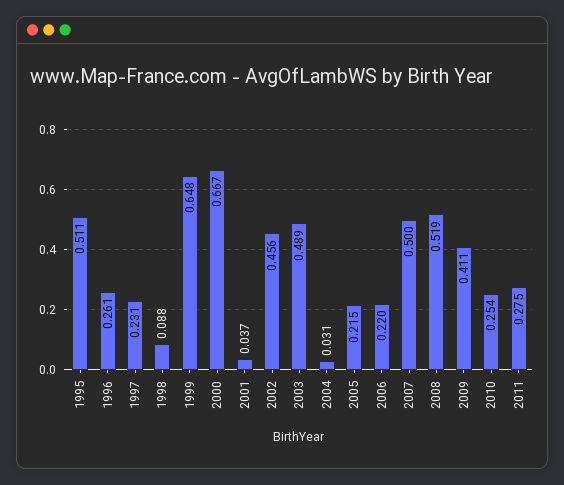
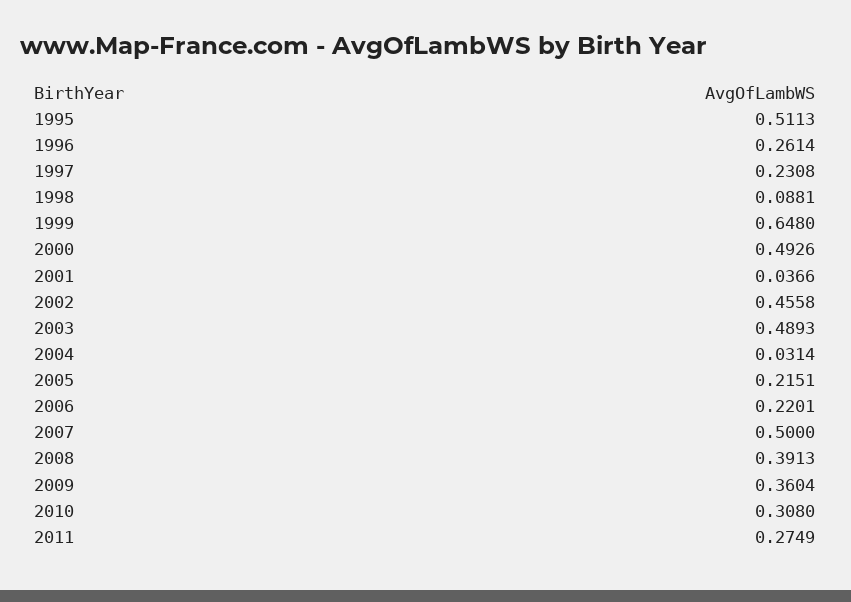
2000: 0.667 -> 0.4926
2008: 0.519 -> 0.3913
2009: 0.411 -> 0.3604
2010: 0.254 -> 0.308

